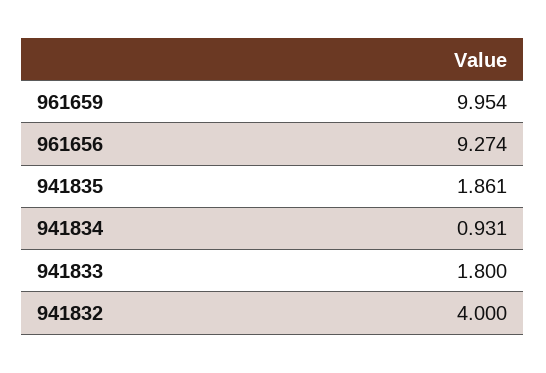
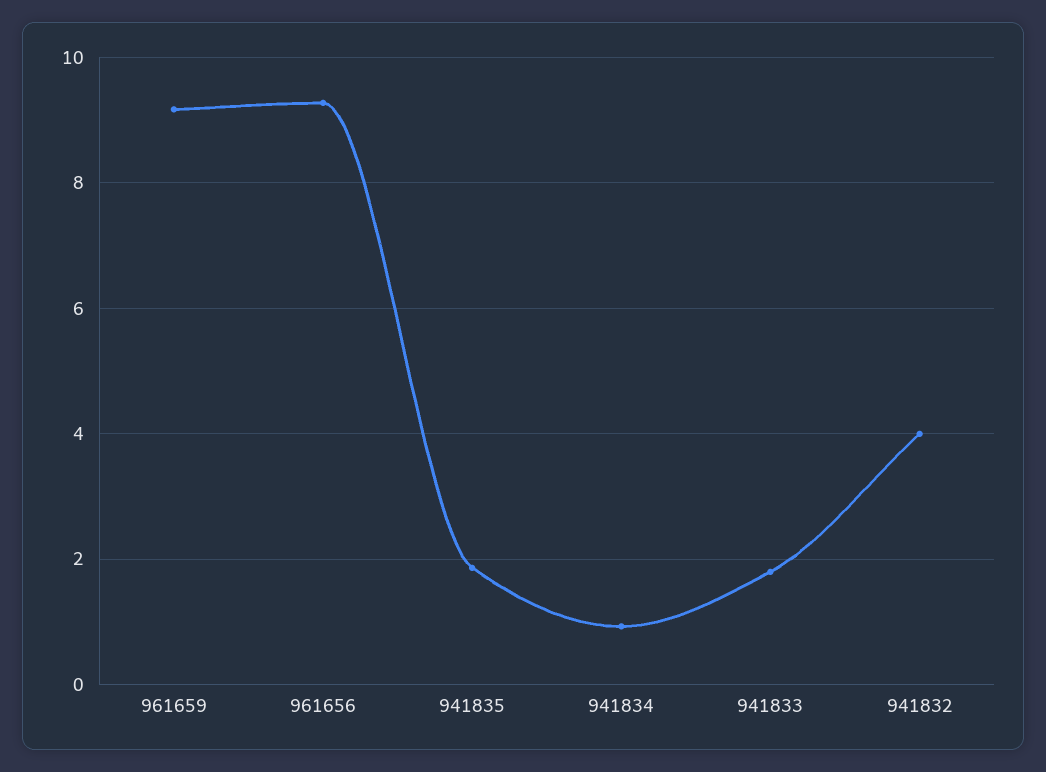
961659: 9.954 -> 9.2

